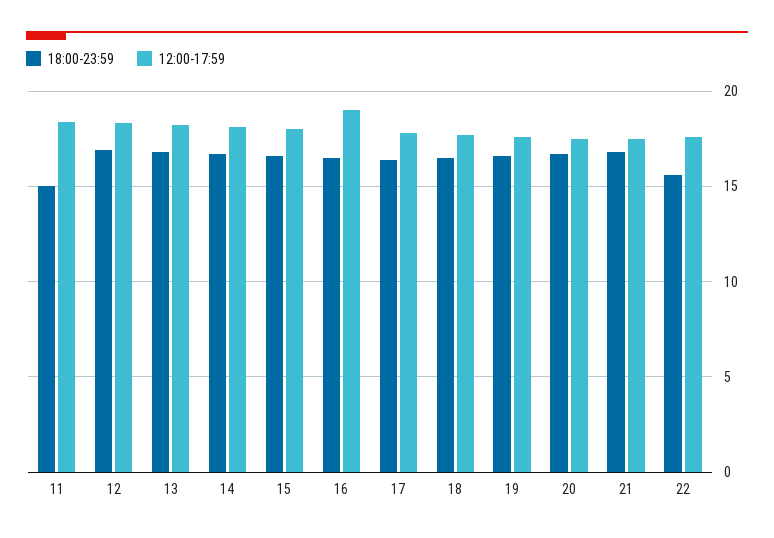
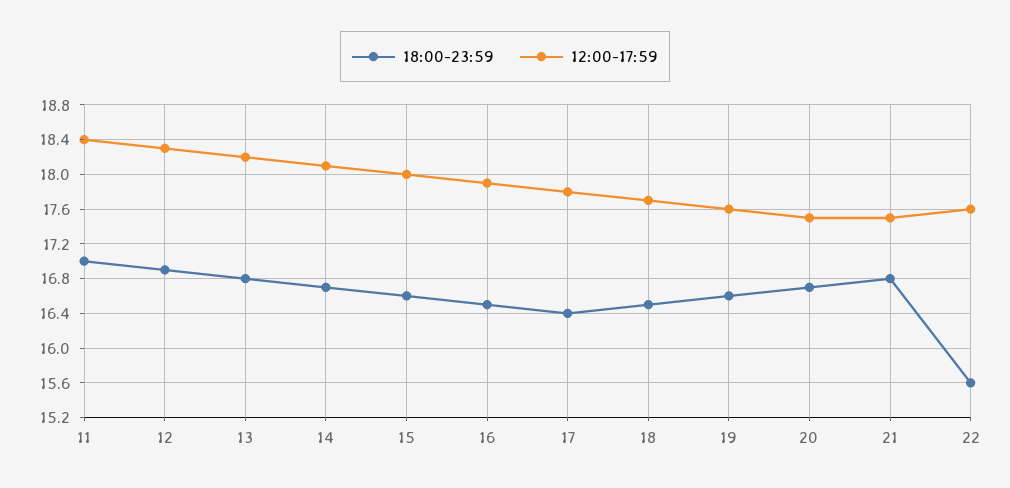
18:00-23:59, 11: 15 -> 17
12:00-17:59, 16: 19 -> 17.9

